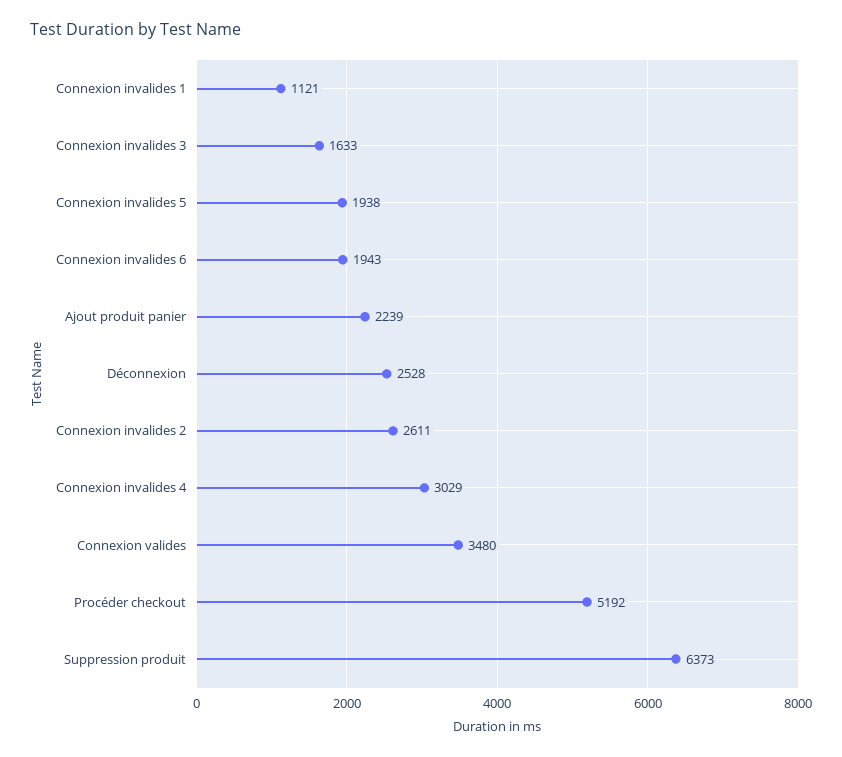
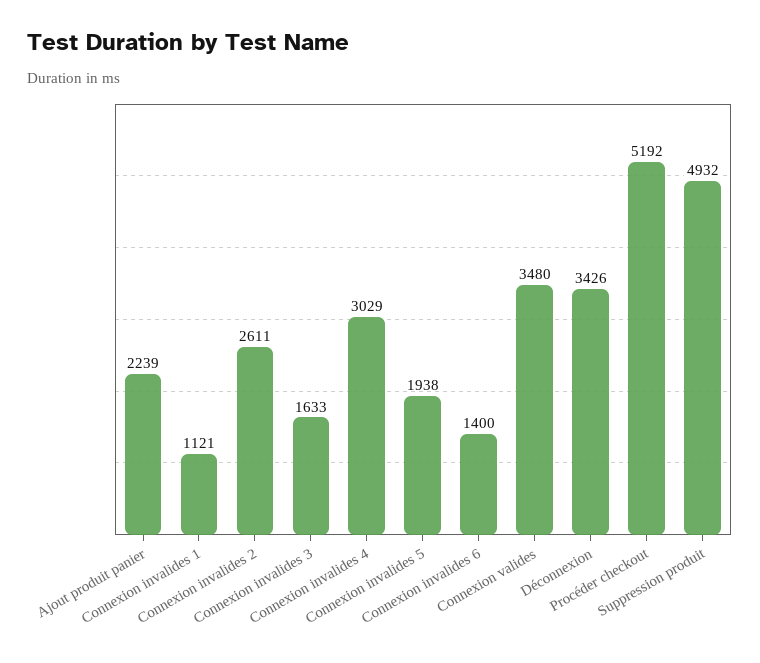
Connexion invalides 6: 1943 -> 1400
Déconnexion: 2528 -> 3426
Suppression produit: 6373 -> 4932

